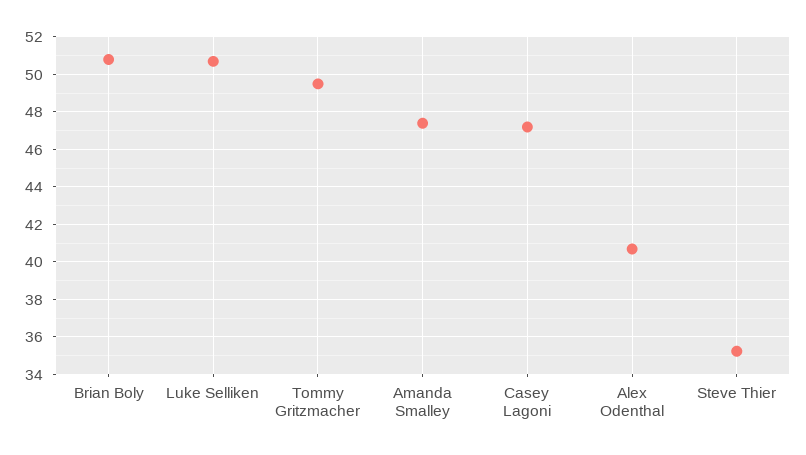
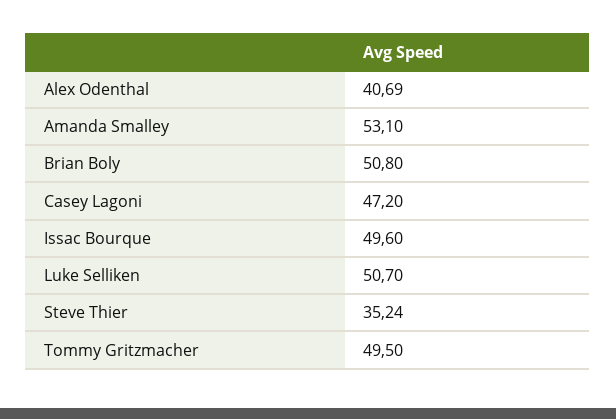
Amanda Smalley: 47.5 -> 53.1
Issac Bourque: none -> 49.6

